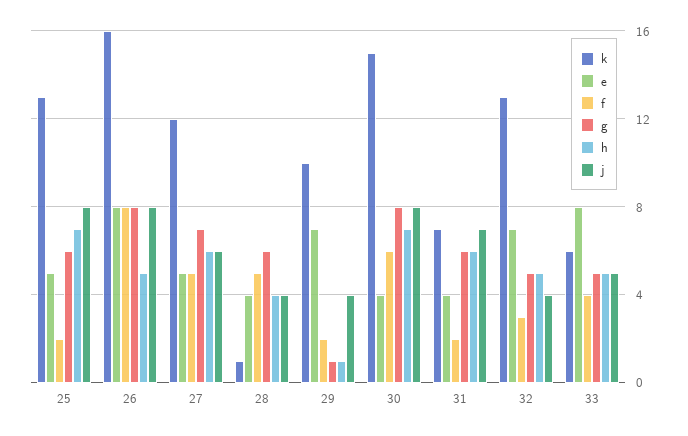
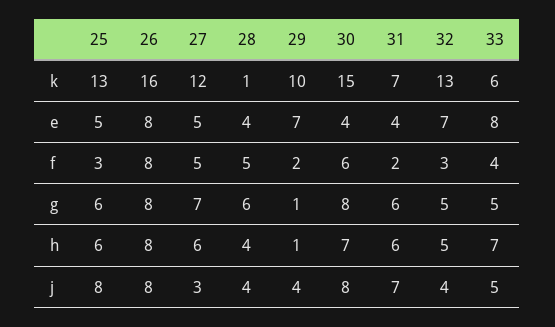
f, 25: 2 -> 3
h, 25: 7 -> 6
h, 26: 5 -> 8
j, 27: 6 -> 3
h, 33: 5 -> 7

